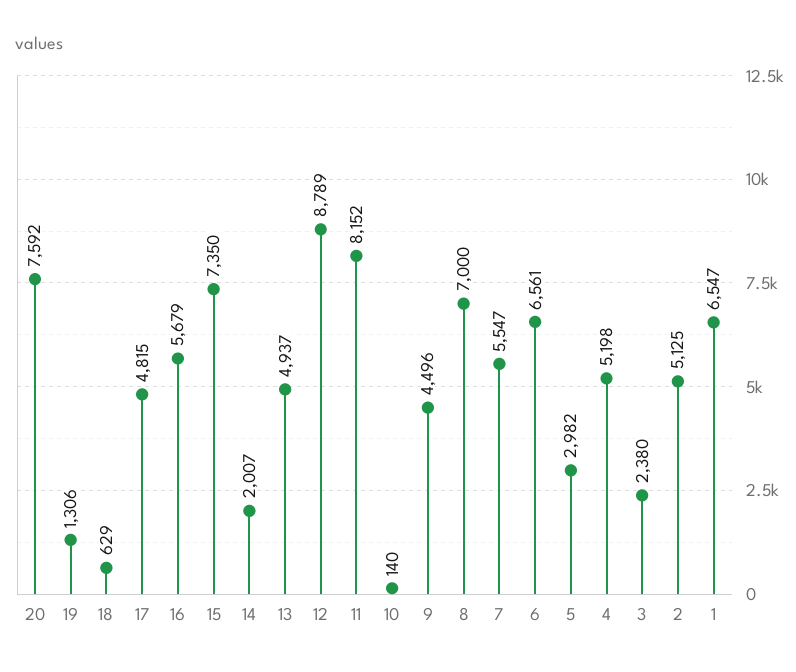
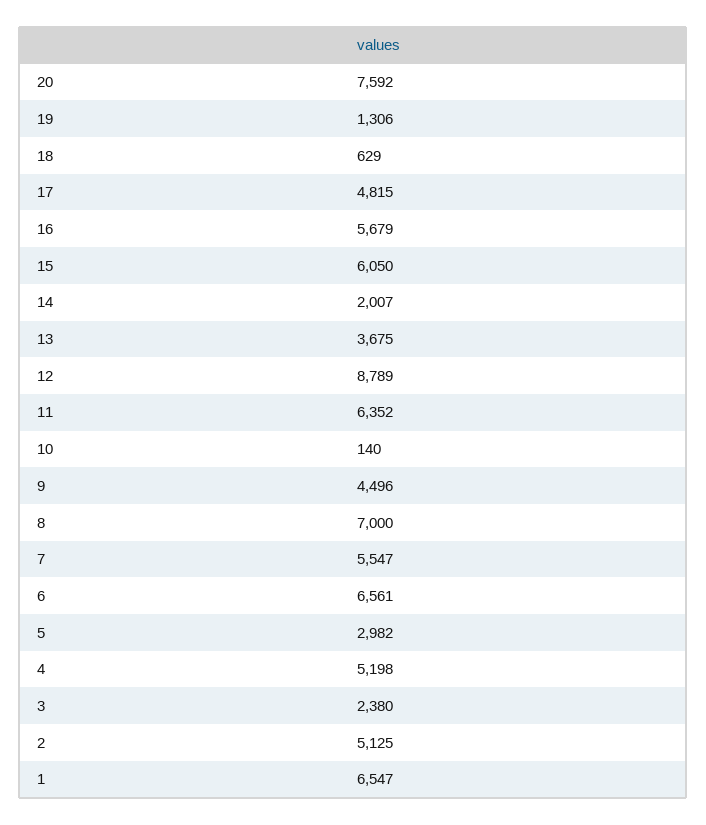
15: 7350 -> 6050
13: 4937 -> 3675
11: 8152 -> 6352

